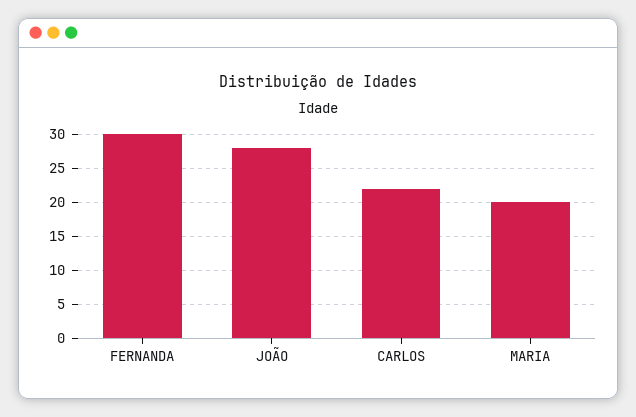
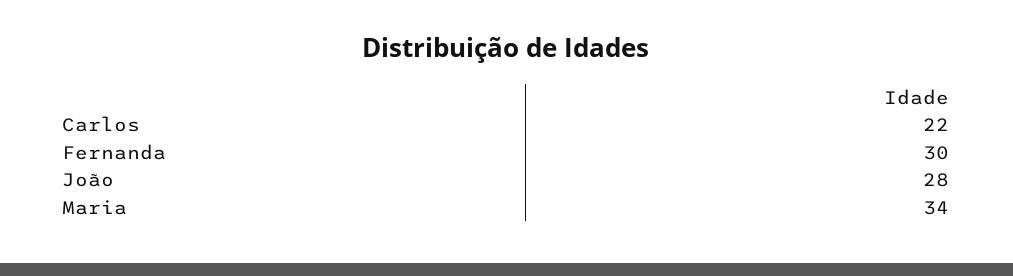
MARIA: 20 -> 34

